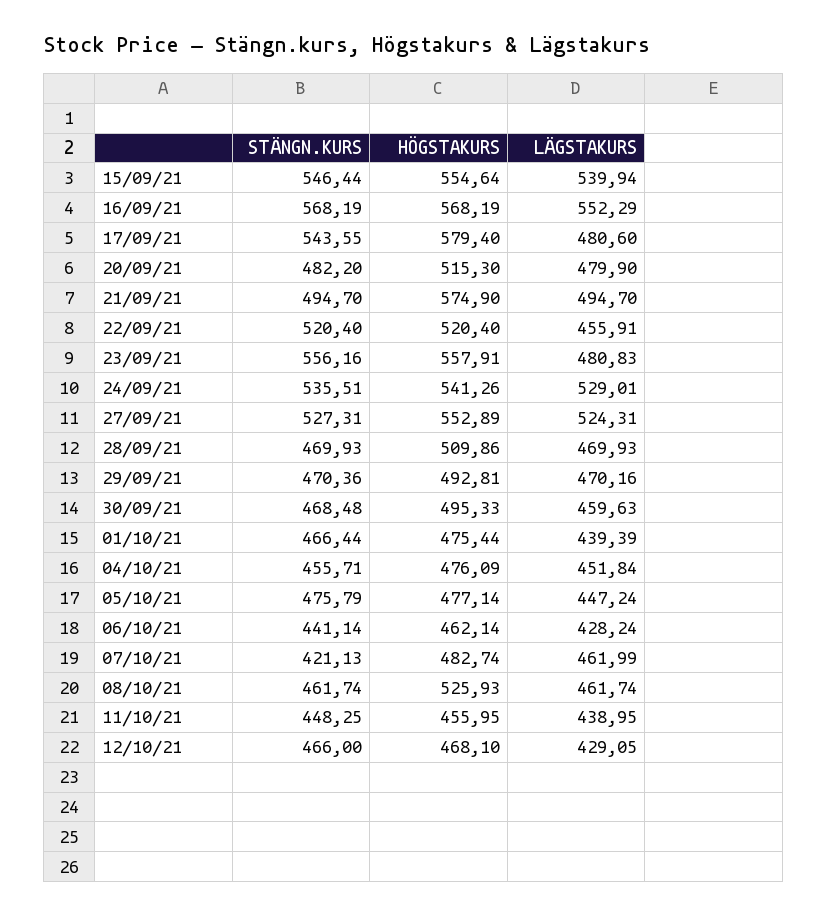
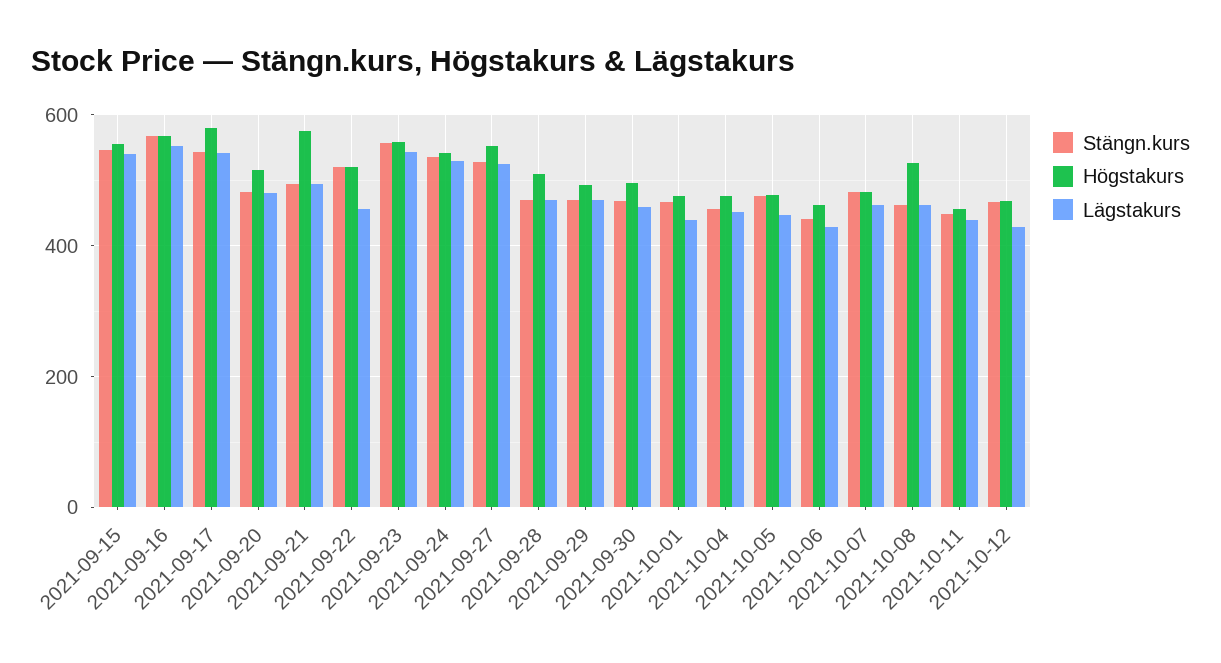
LÄGSTAKURS, 17/09/21: 480.6 -> 540
LÄGSTAKURS, 23/09/21: 480.83 -> 540
STÄNGN.KURS, 07/10/21: 421.13 -> 480

